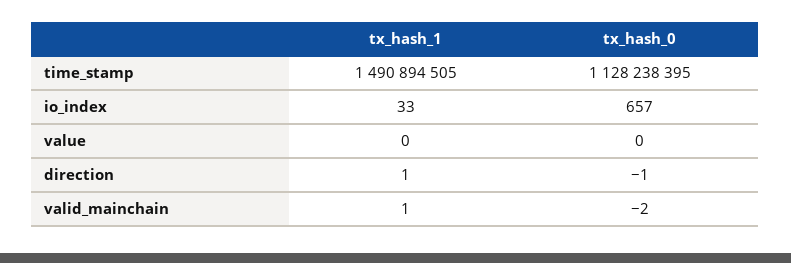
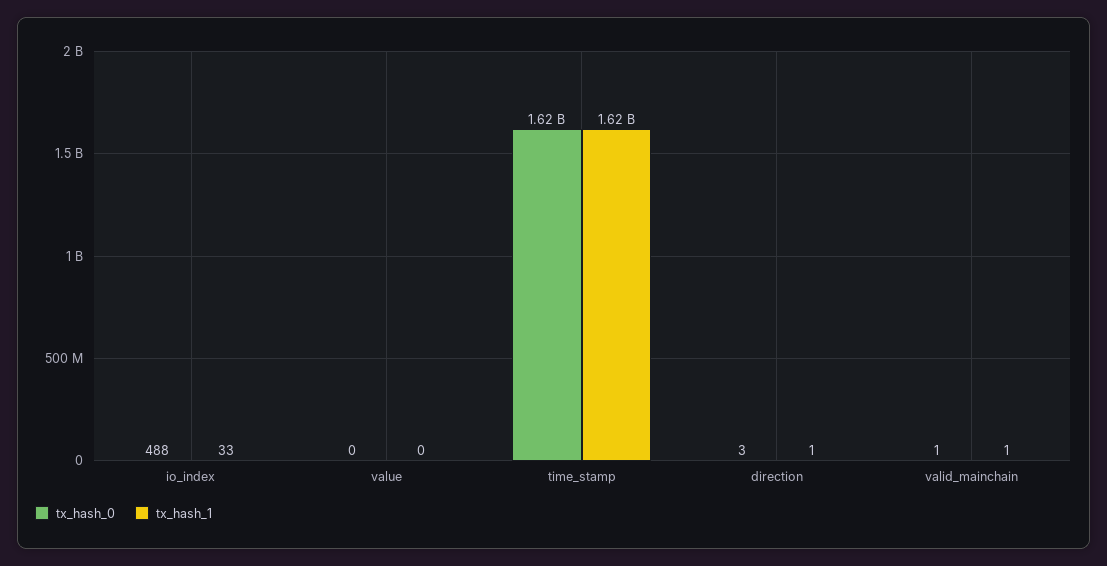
tx_hash_1, time_stamp: 1490894505 -> 1620000000
tx_hash_0, time_stamp: 1128238395 -> 1620000000
tx_hash_0, io_index: 657 -> 488
tx_hash_0, direction: -1 -> 3
tx_hash_0, valid_mainchain: -2 -> 1

